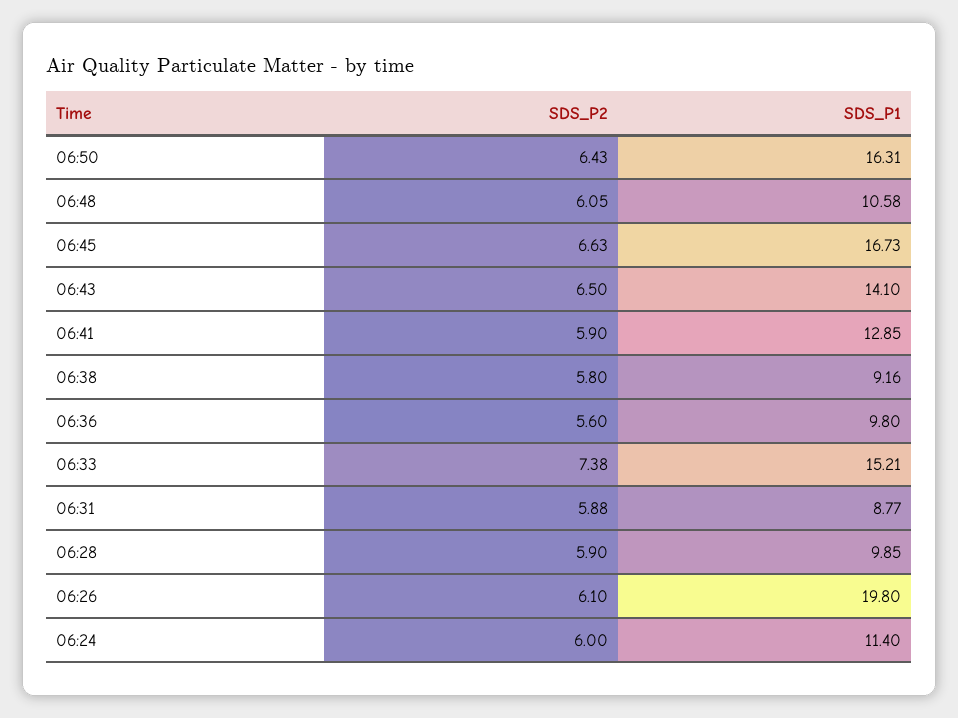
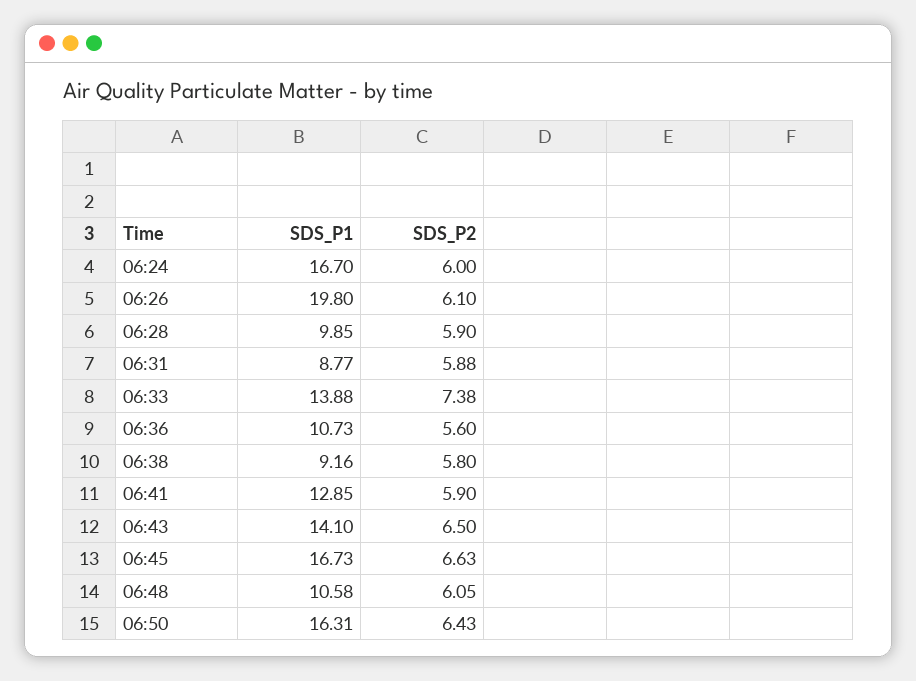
SDS_P1, 06:36: 9.8 -> 10.73
SDS_P1, 06:33: 15.21 -> 13.88
SDS_P1, 06:24: 11.4 -> 16.7

